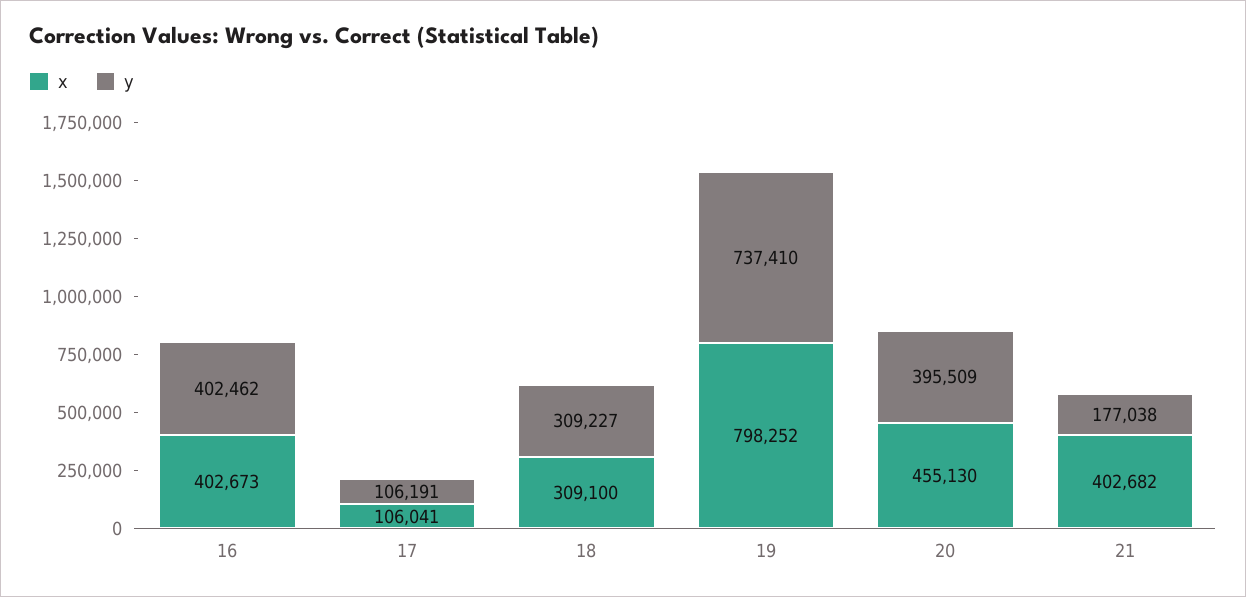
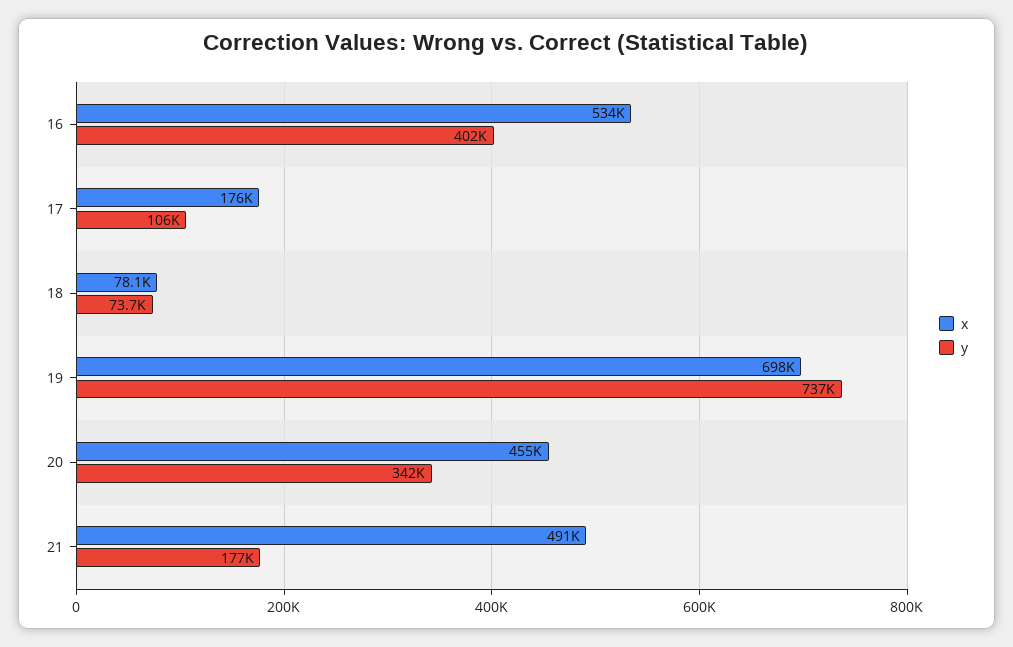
x, 16: 402673 -> 534000
x, 17: 106041 -> 176000
x, 18: 309100 -> 78100
y, 18: 309227 -> 73700
x, 19: 798252 -> 698000
y, 20: 395509 -> 342000
x, 21: 402682 -> 491000

